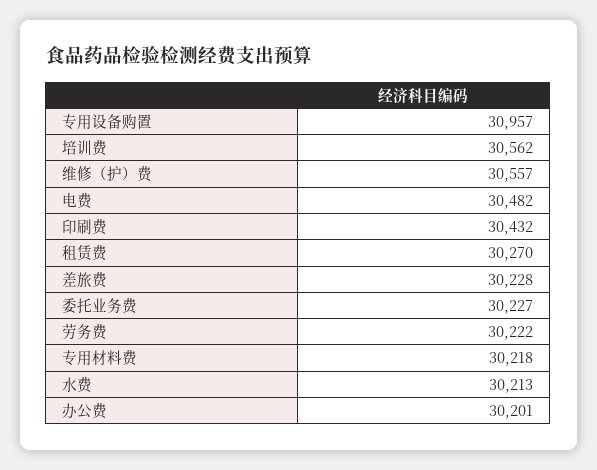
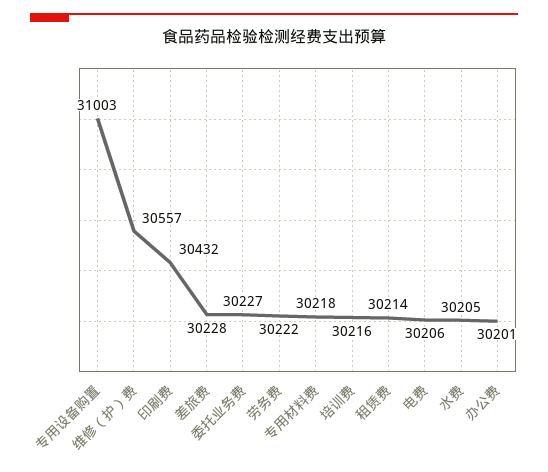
专用设备购置: 30957 -> 31003
培训费: 30562 -> 30216
电费: 30482 -> 30206
租赁费: 30270 -> 30214
水费: 30213 -> 30205

